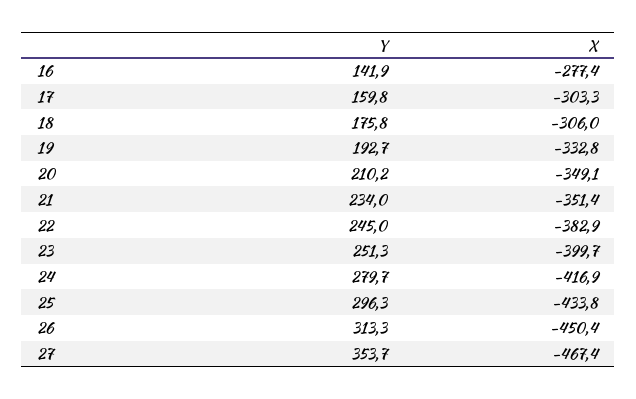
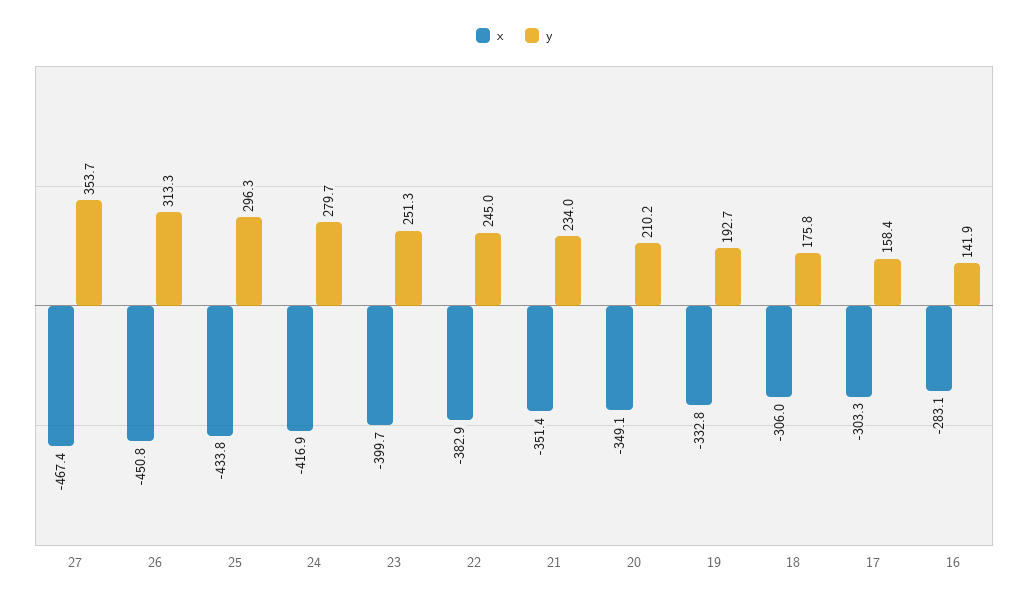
X, 16: -277.4 -> -283.1
Y, 17: 159.8 -> 158.4
X, 26: -450.4 -> -450.8

